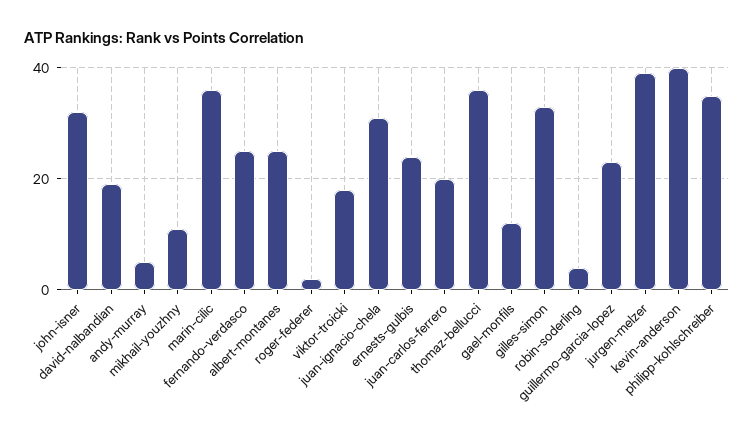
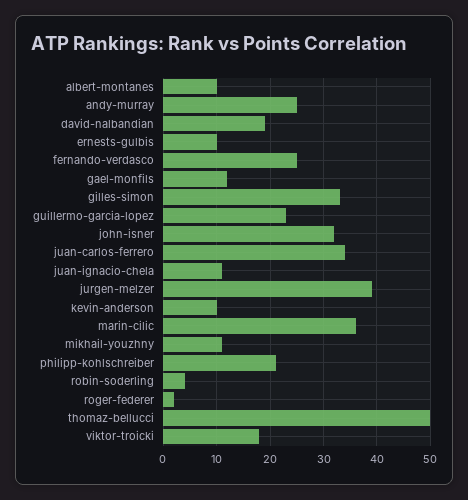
andy-murray: 5 -> 25
albert-montanes: 25 -> 10
juan-ignacio-chela: 30 -> 10
ernests-gulbis: 25 -> 10
juan-carlos-ferrero: 20 -> 35
thomaz-bellucci: 35 -> 50
kevin-anderson: 40 -> 10
philipp-kohlschreiber: 35 -> 20

